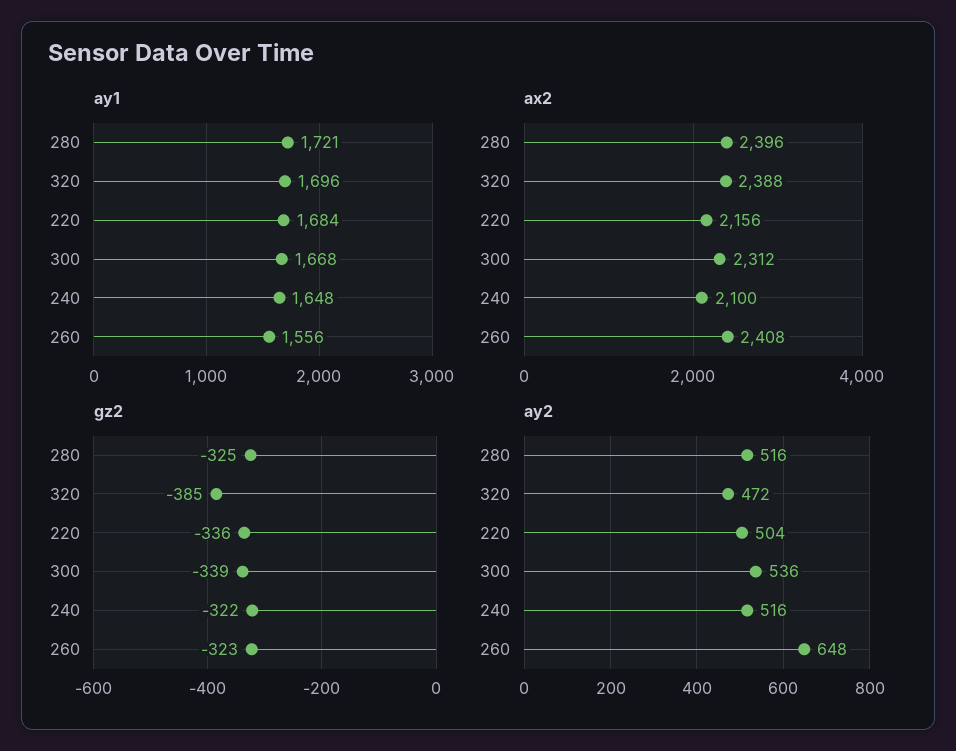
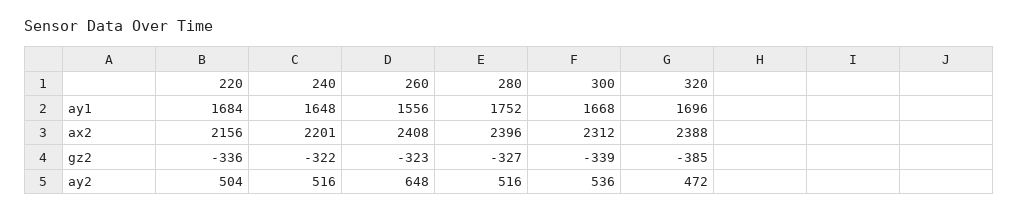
ay1, 280: 1721 -> 1752
ax2, 240: 2100 -> 2201
gz2, 280: -325 -> -327

